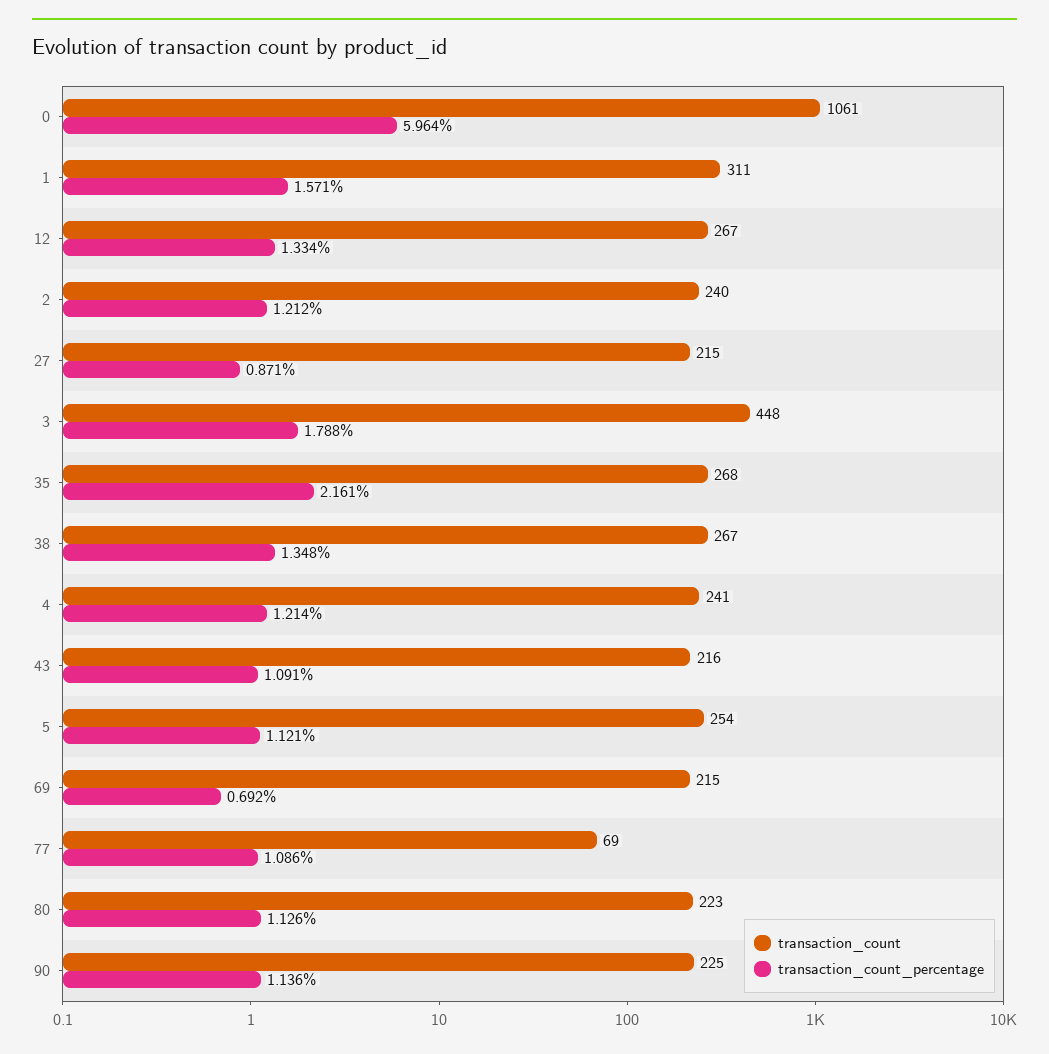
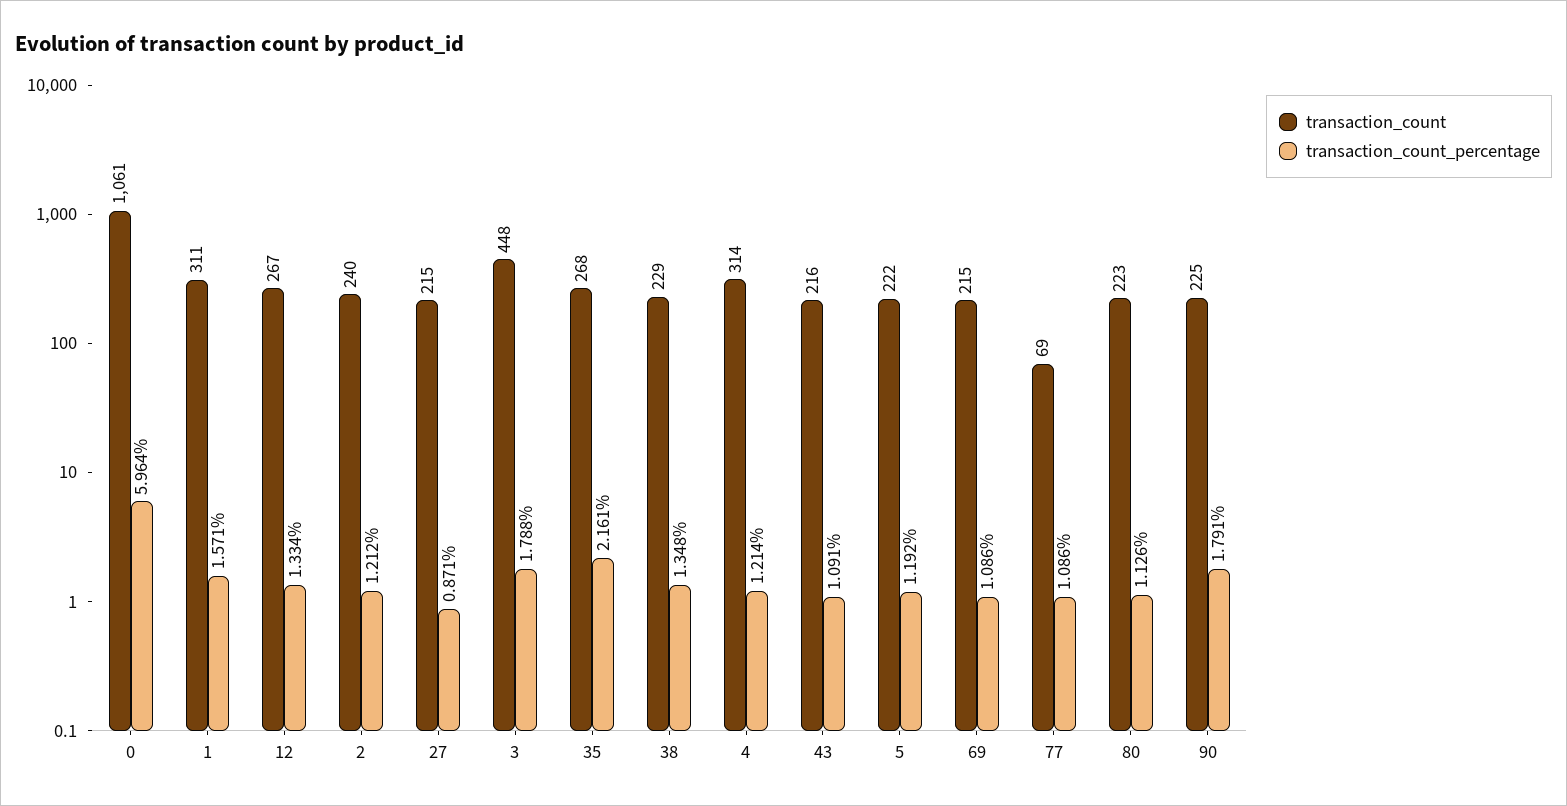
transaction_count, 38: 267 -> 229
transaction_count, 4: 241 -> 314
transaction_count, 5: 254 -> 222
transaction_count_percentage, 5: 1.121 -> 1.192
transaction_count_percentage, 69: 0.692 -> 1.086
transaction_count_percentage, 90: 1.136 -> 1.791

